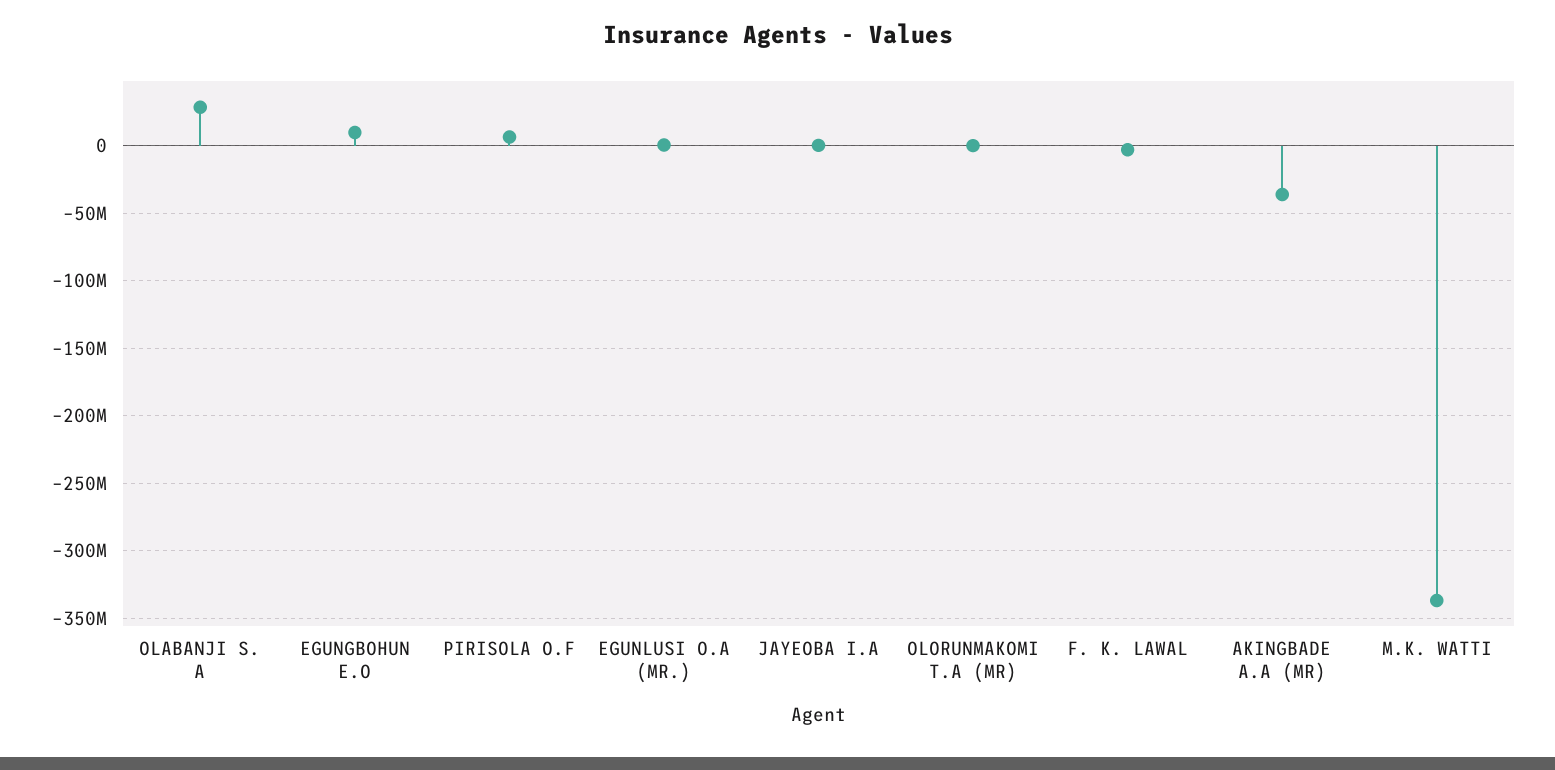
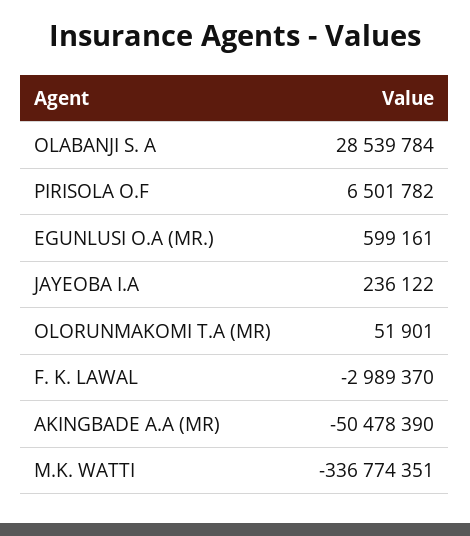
EGUNGBOHUN E.O: 10000000 -> none
AKINGBADE A.A (MR): -35000000 -> -50478390

